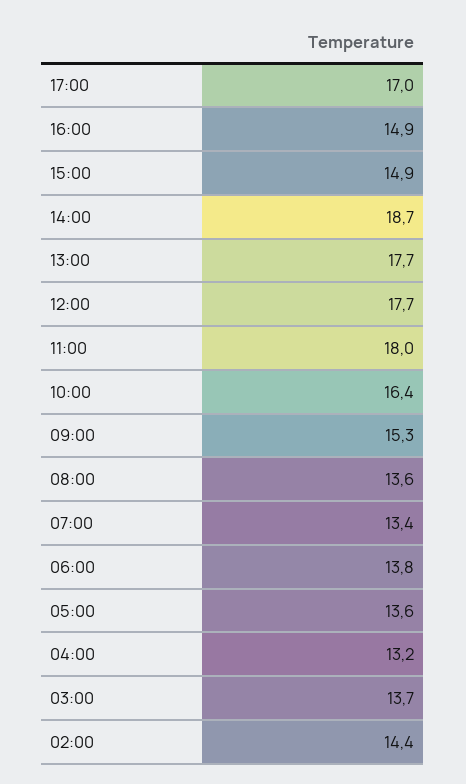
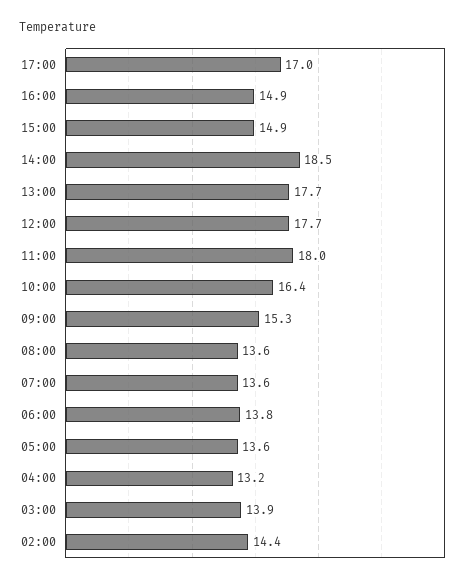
14:00: 18.7 -> 18.5
07:00: 13.4 -> 13.6
03:00: 13.7 -> 13.9

